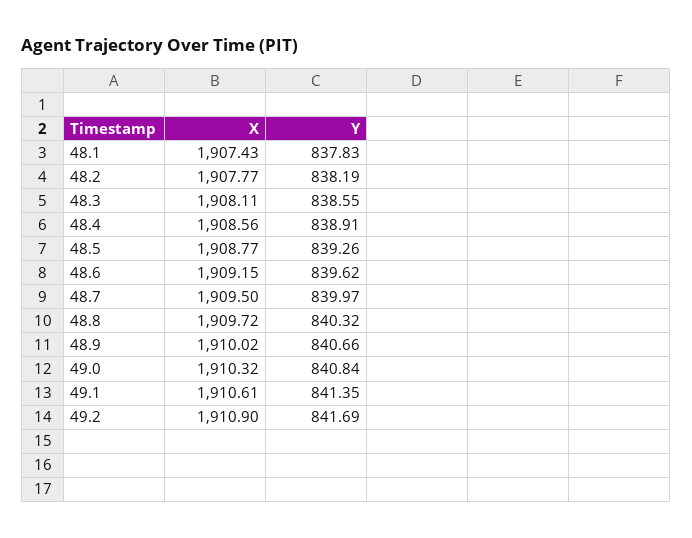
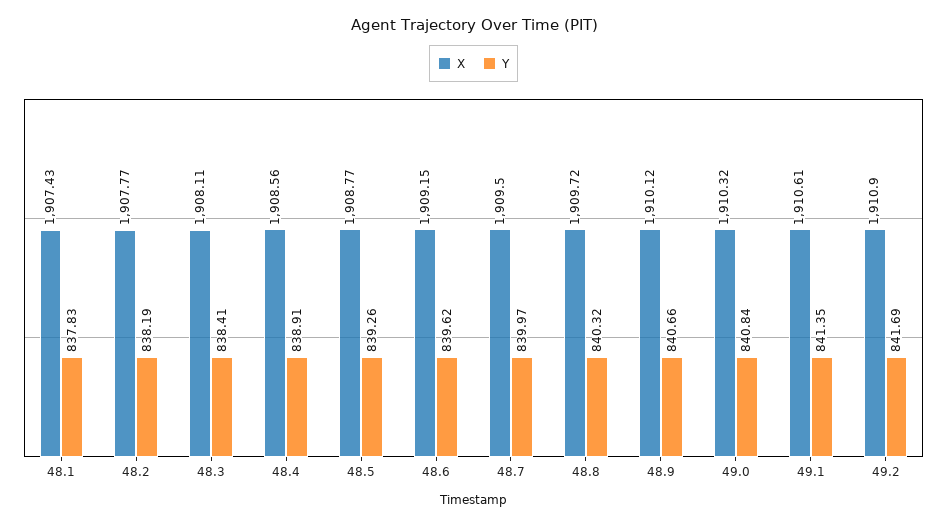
Y, 48.3: 838.55 -> 838.41
X, 48.9: 1910.02 -> 1910.12

